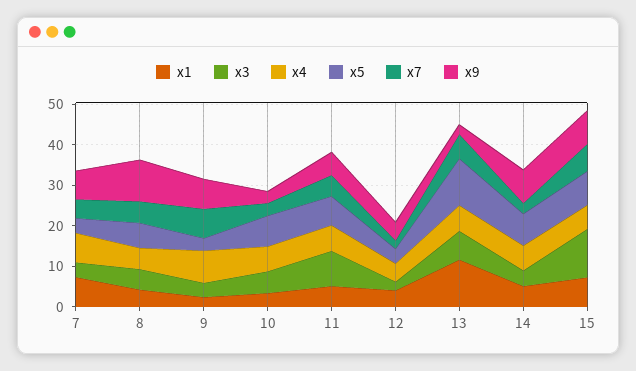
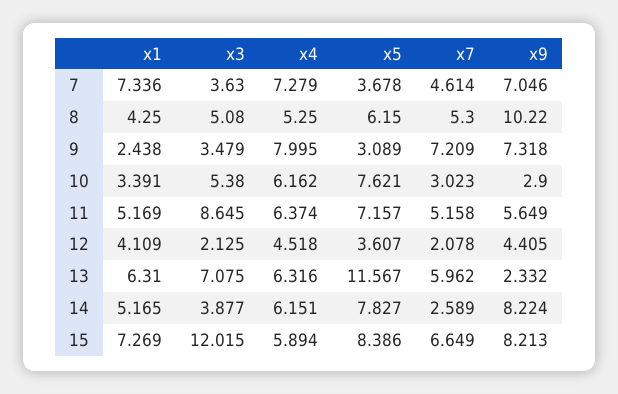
x1, 13: 12 -> 6.31

